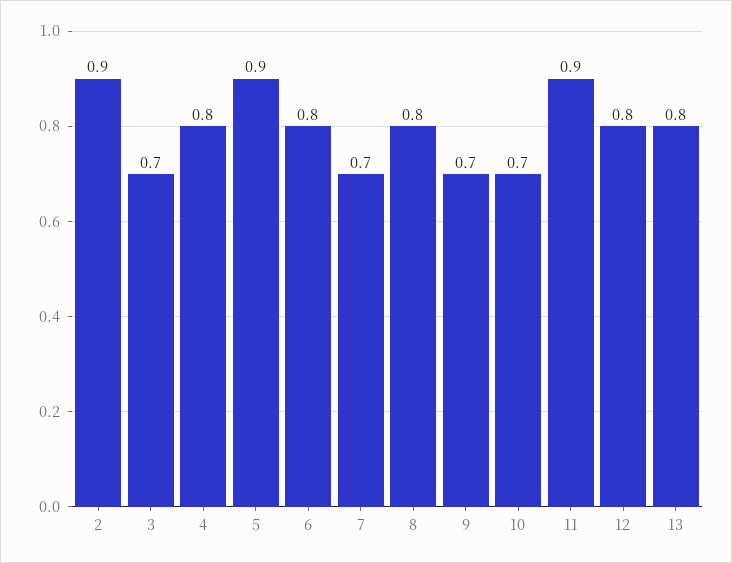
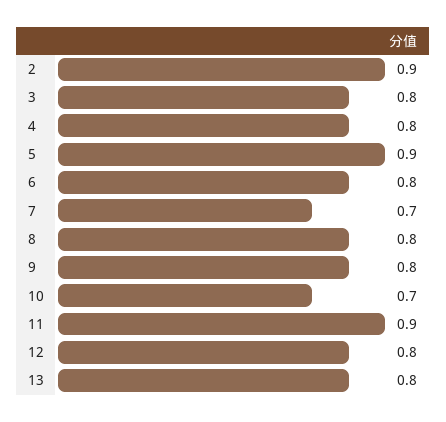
3: 0.7 -> 0.8
9: 0.7 -> 0.8

